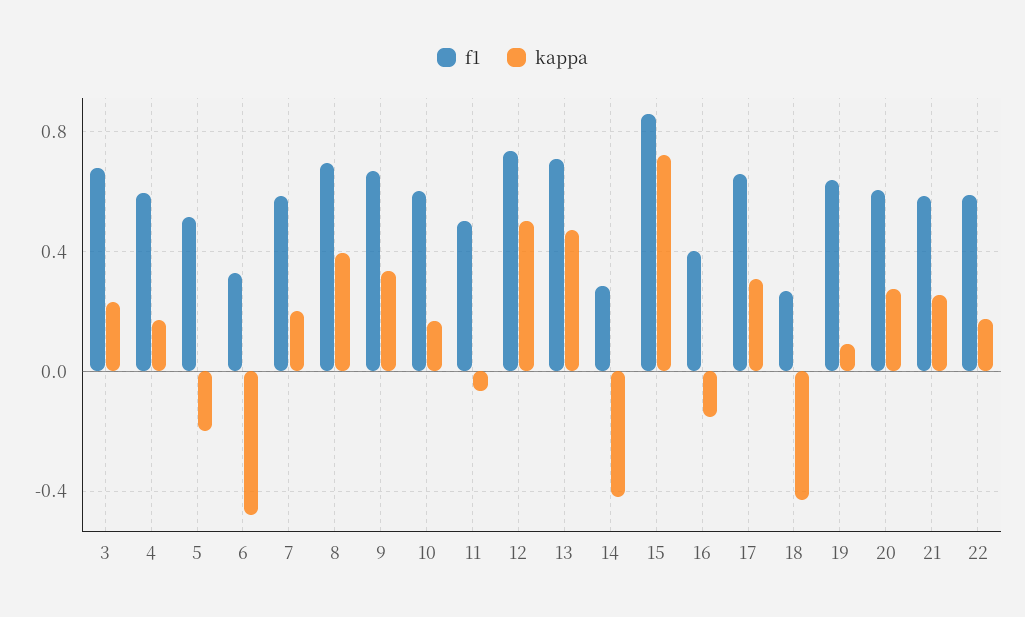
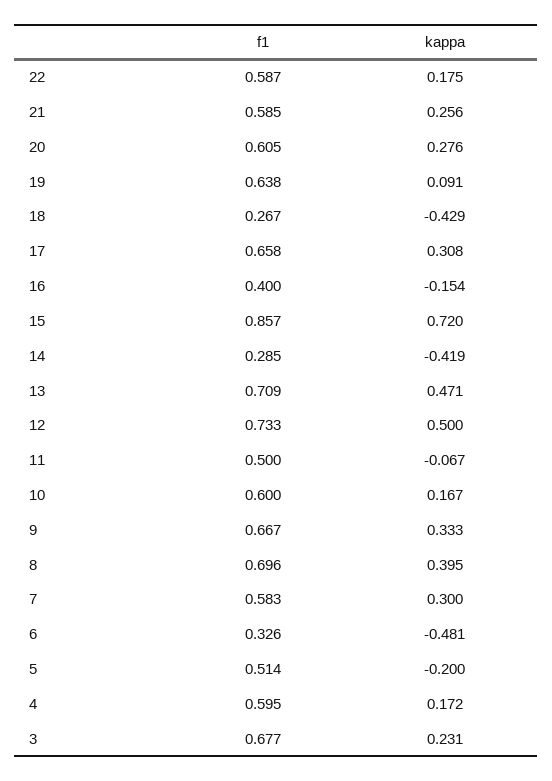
kappa, 7: 0.2 -> 0.3

